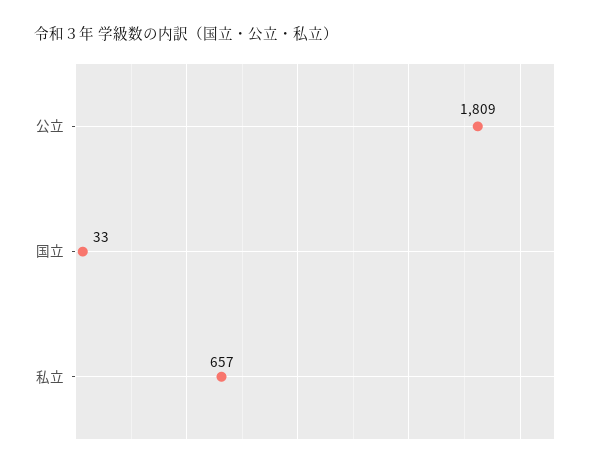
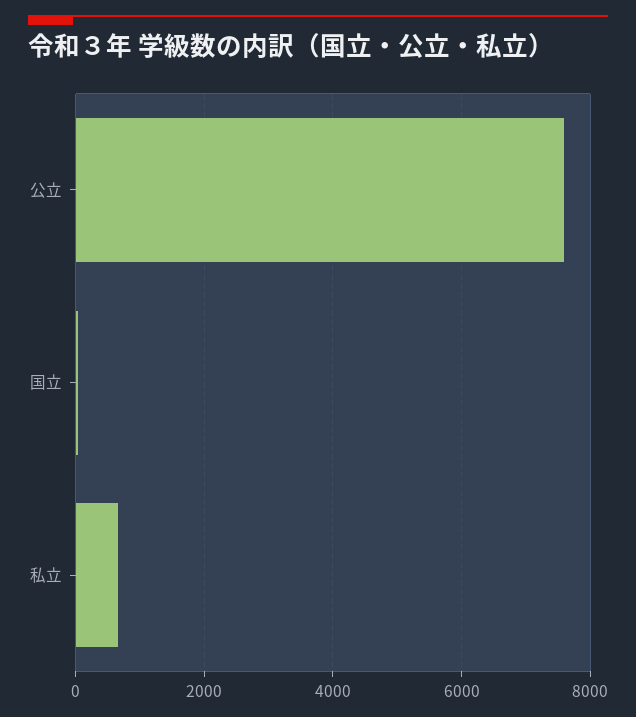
公立: 1809 -> 7600

